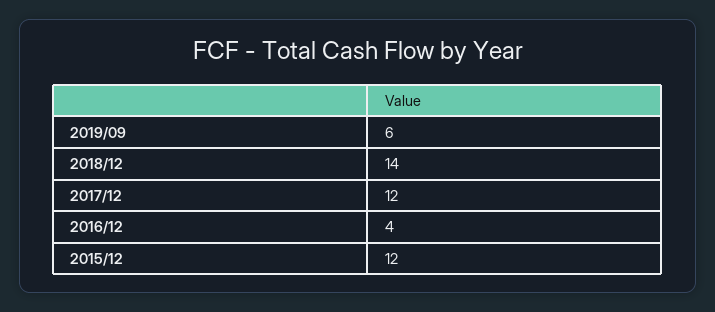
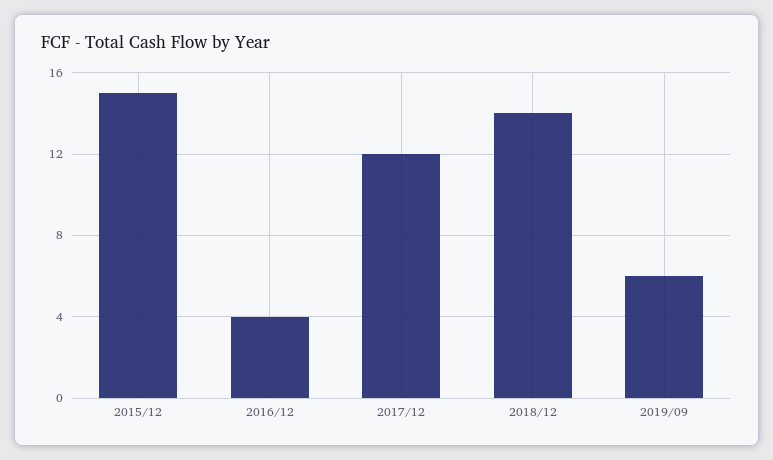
2015/12: 12 -> 15

